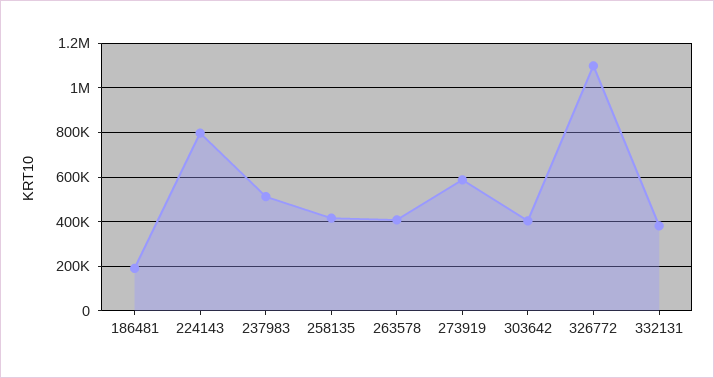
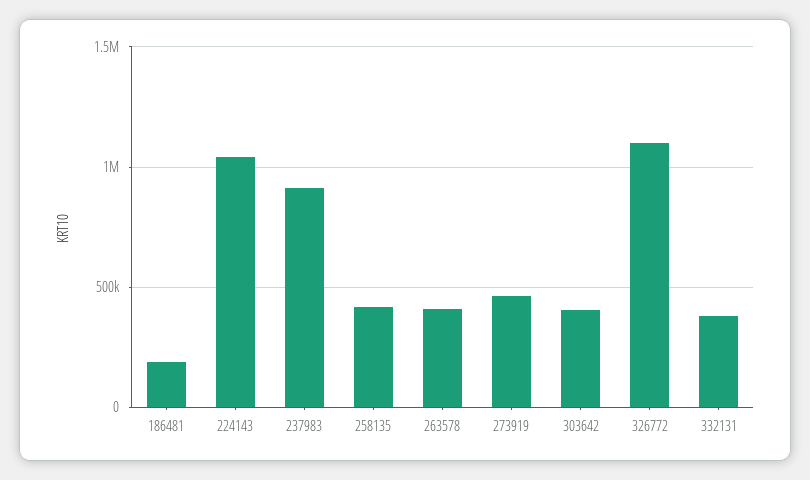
224143: 800000 -> 1050000
237983: 500000 -> 900000
273919: 600000 -> 450000

